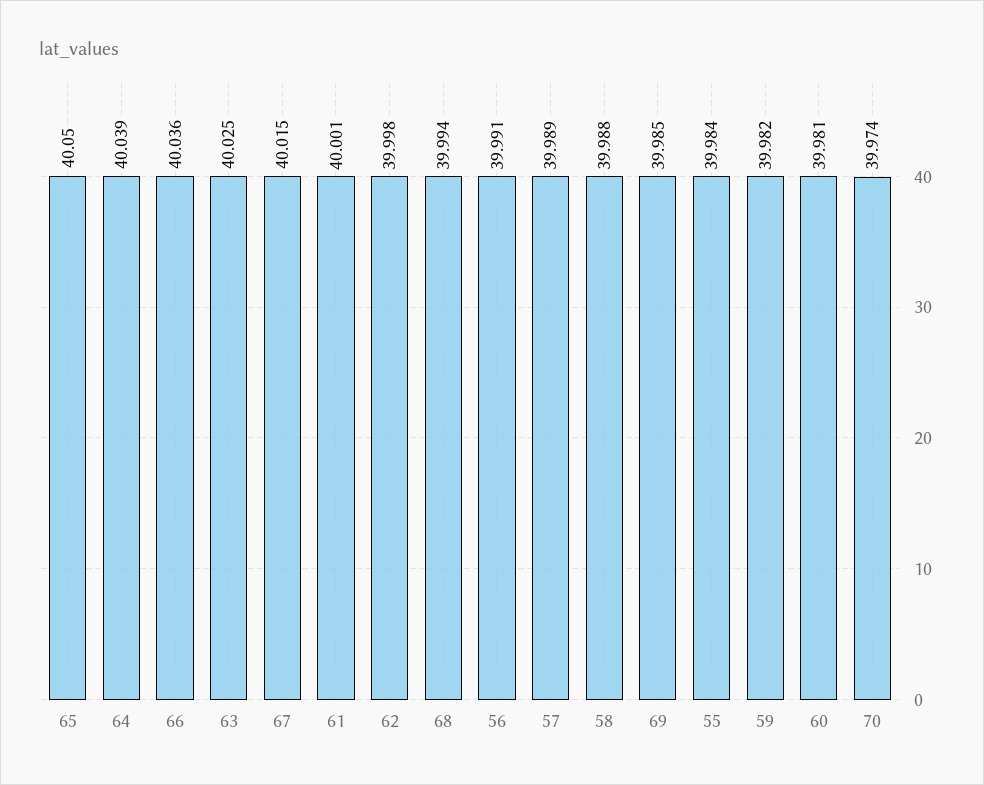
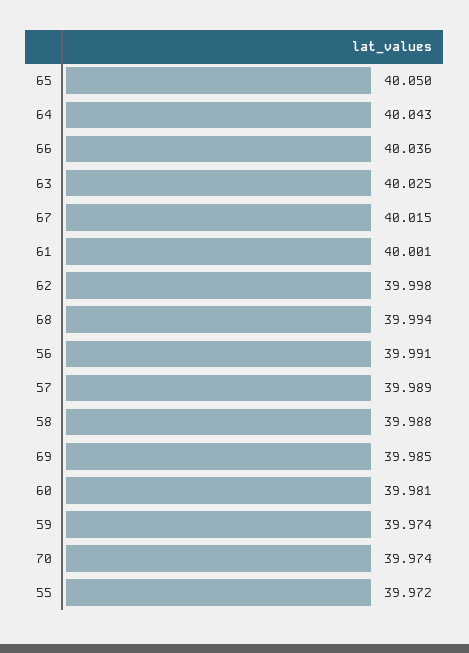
64: 40.039 -> 40.043
55: 39.984 -> 39.972
59: 39.982 -> 39.974

